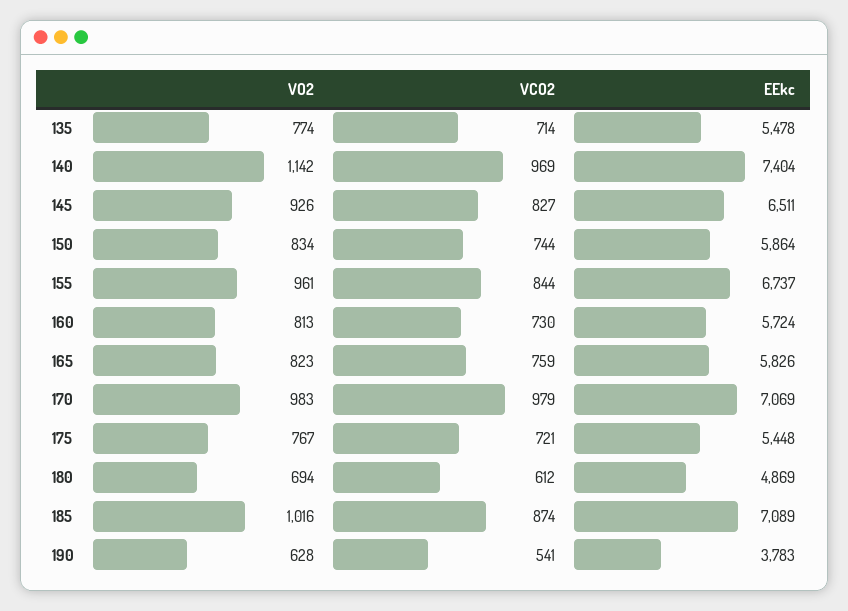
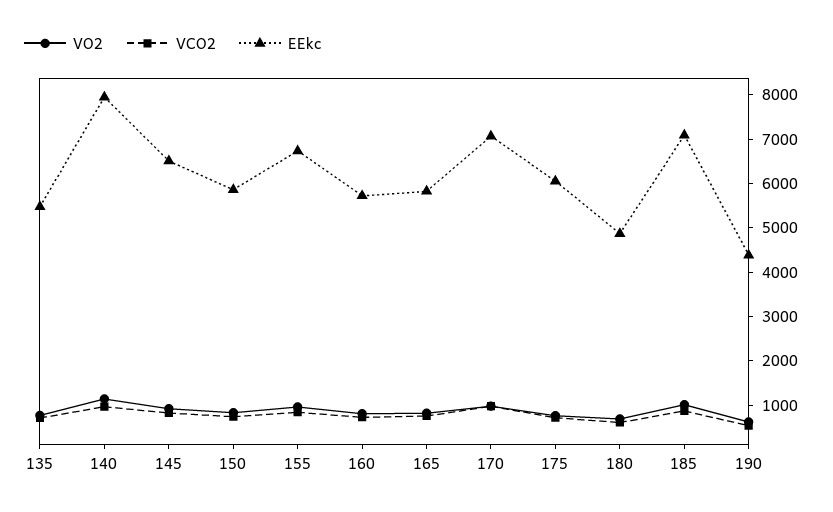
EEkc, 140: 7404 -> 8000
EEkc, 175: 5448 -> 6000
EEkc, 190: 3783 -> 4400

